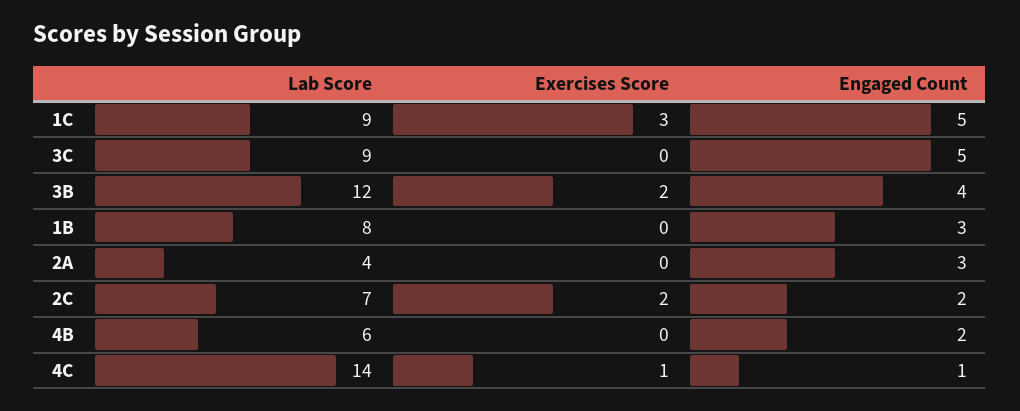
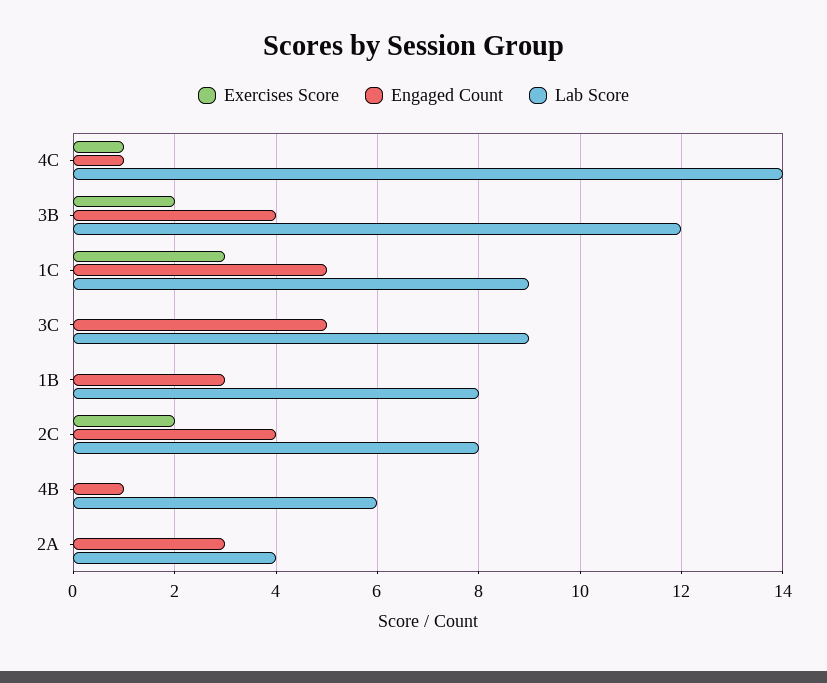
Lab Score, 2C: 7 -> 8
Engaged Count, 2C: 2 -> 4
Engaged Count, 4B: 2 -> 1

